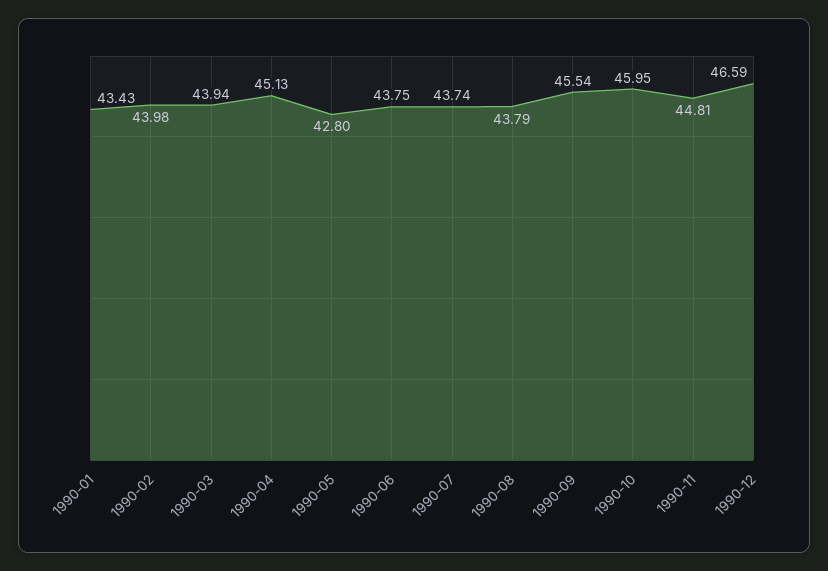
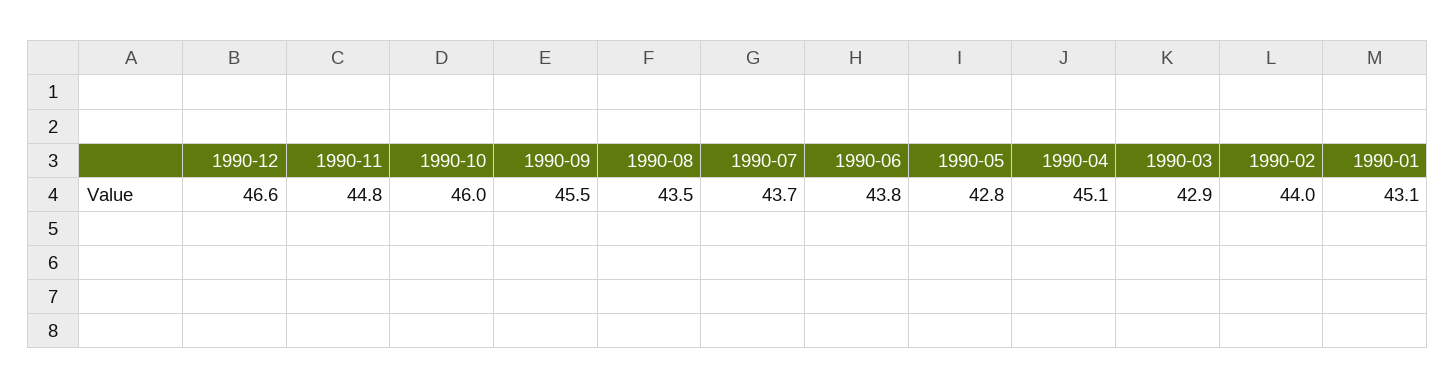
1990-01: 43.43 -> 43.1
1990-03: 43.94 -> 42.9
1990-08: 43.79 -> 43.5

